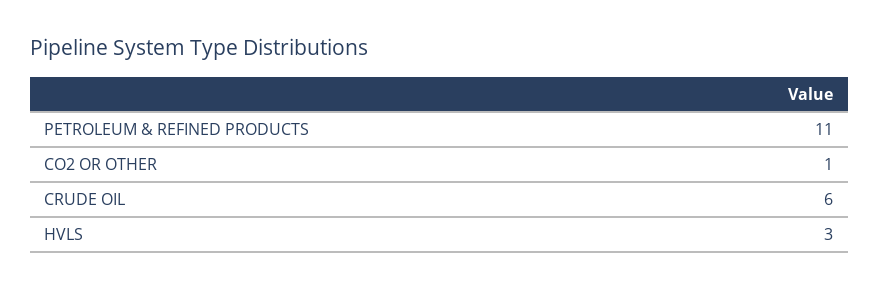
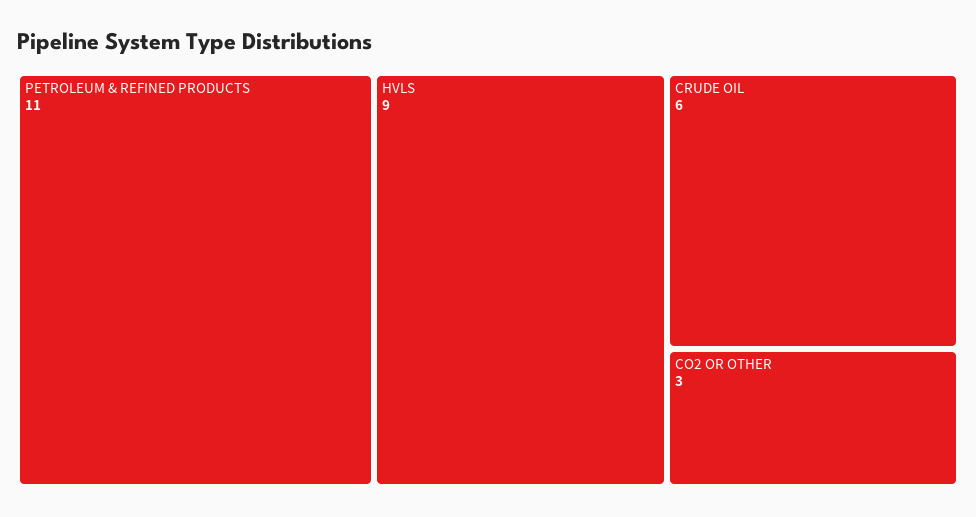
CO2 OR OTHER: 1 -> 3
HVLS: 3 -> 9

